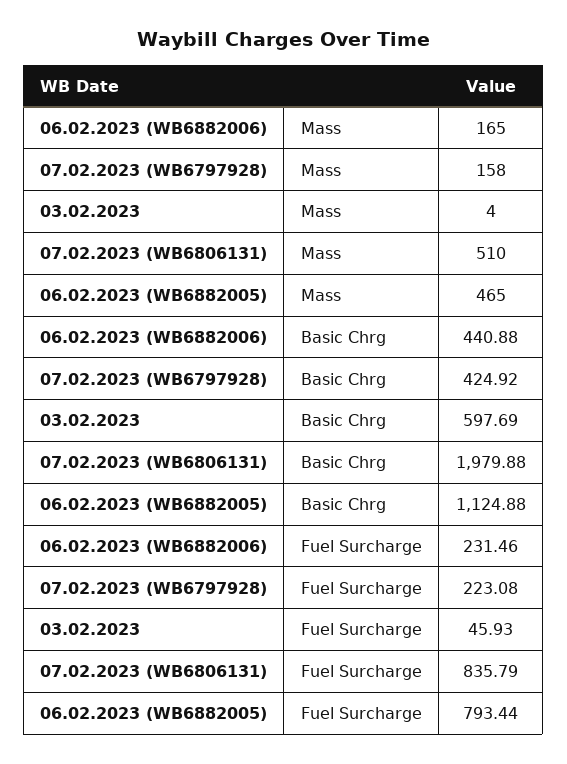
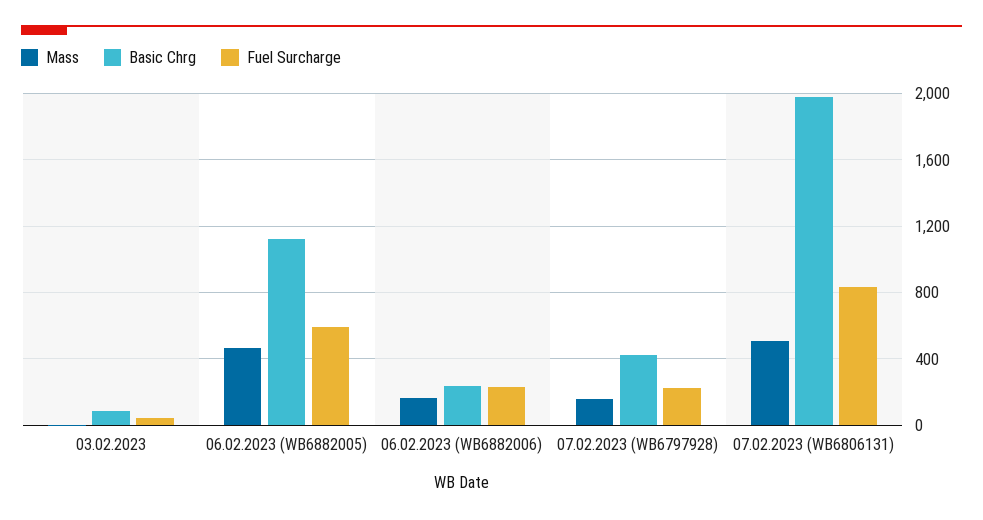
Basic Chrg, 06.02.2023 (WB6882006): 440.88 -> 250
Basic Chrg, 03.02.2023: 597.69 -> 100
Fuel Surcharge, 06.02.2023 (WB6882005): 793.44 -> 600

